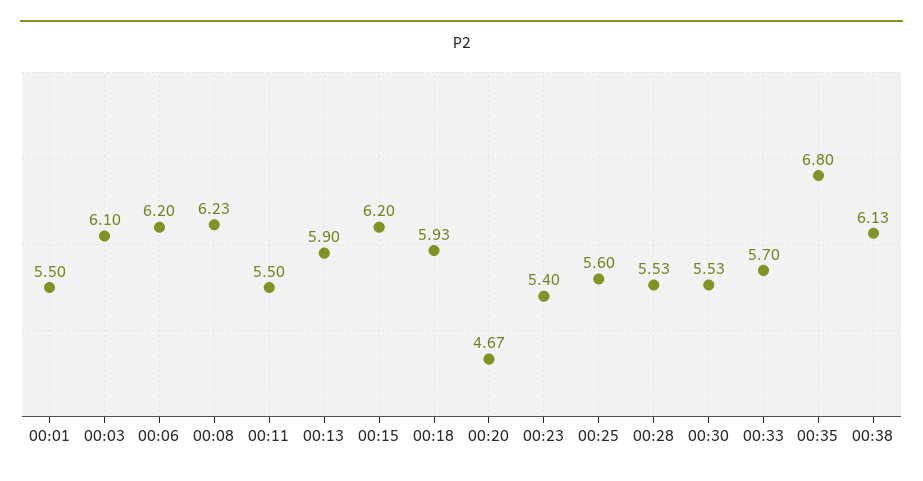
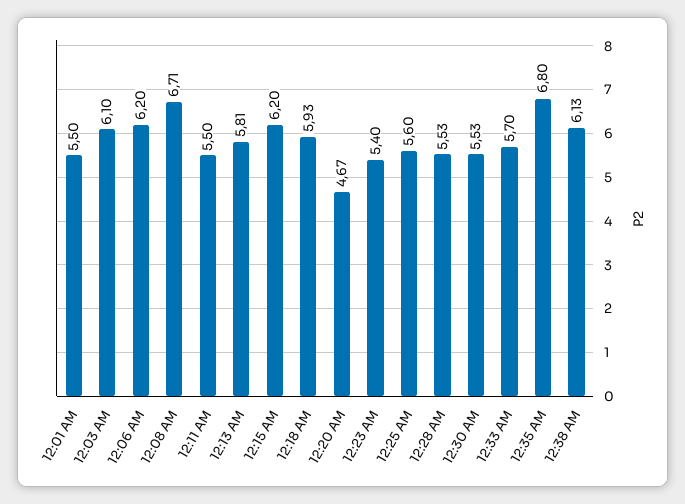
00:08: 6.23 -> 6.71
00:13: 5.9 -> 5.81

